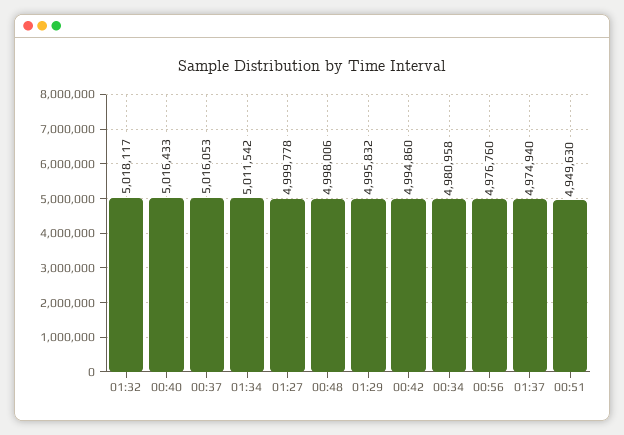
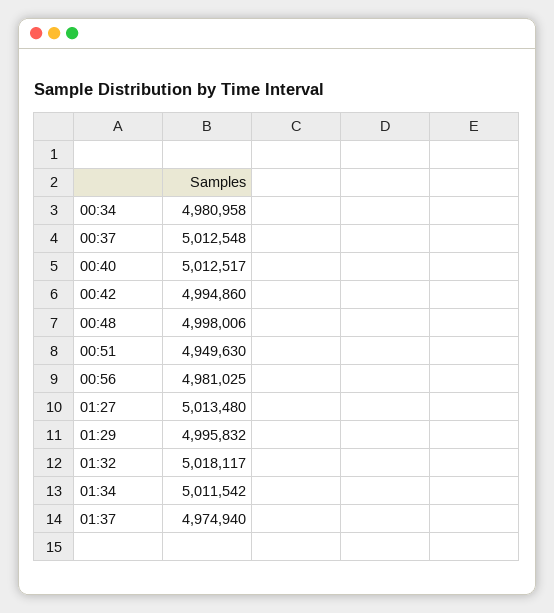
00:40: 5016433 -> 5012517
00:37: 5016053 -> 5012548
01:27: 4999778 -> 5013480
00:56: 4976760 -> 4981025

